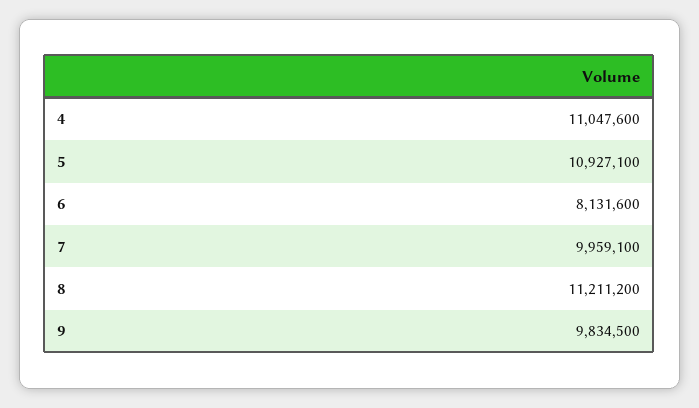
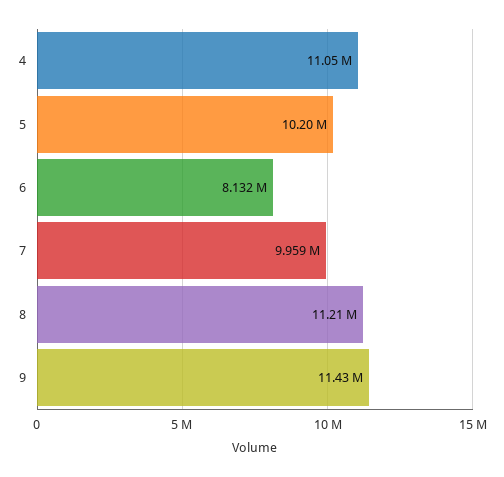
5: 10927100 -> 10200000
9: 9834500 -> 11430000

